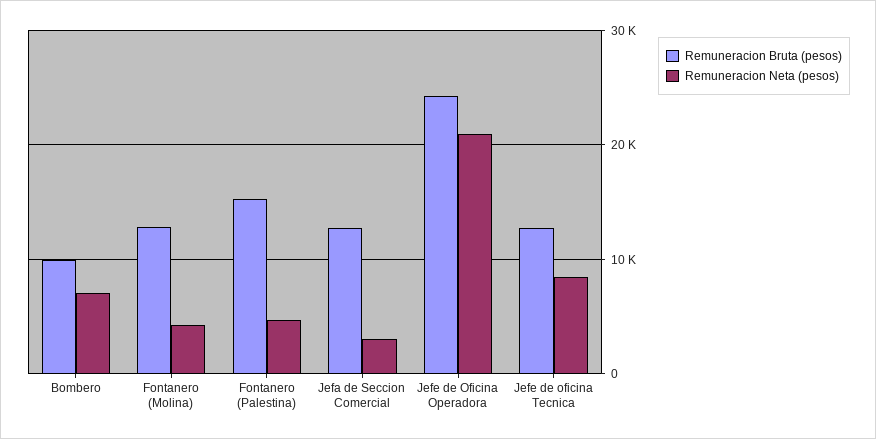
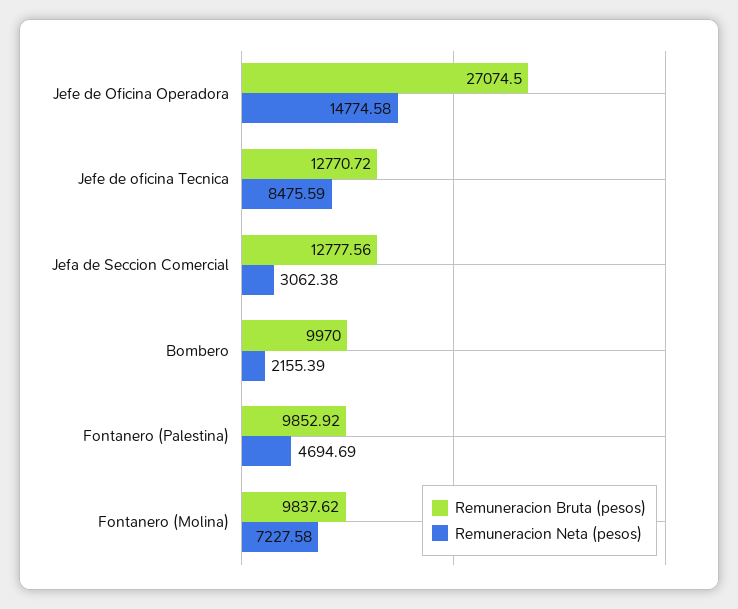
Remuneracion Neta (pesos), Bombero: 7000 -> 2155.39
Remuneracion Bruta (pesos), Fontanero (Molina): 13000 -> 9837.62
Remuneracion Neta (pesos), Fontanero (Molina): 4000 -> 7227.58
Remuneracion Bruta (pesos), Fontanero (Palestina): 15000 -> 9852.92
Remuneracion Bruta (pesos), Jefe de Oficina Operadora: 24000 -> 27074.5
Remuneracion Neta (pesos), Jefe de Oficina Operadora: 21000 -> 14774.58

